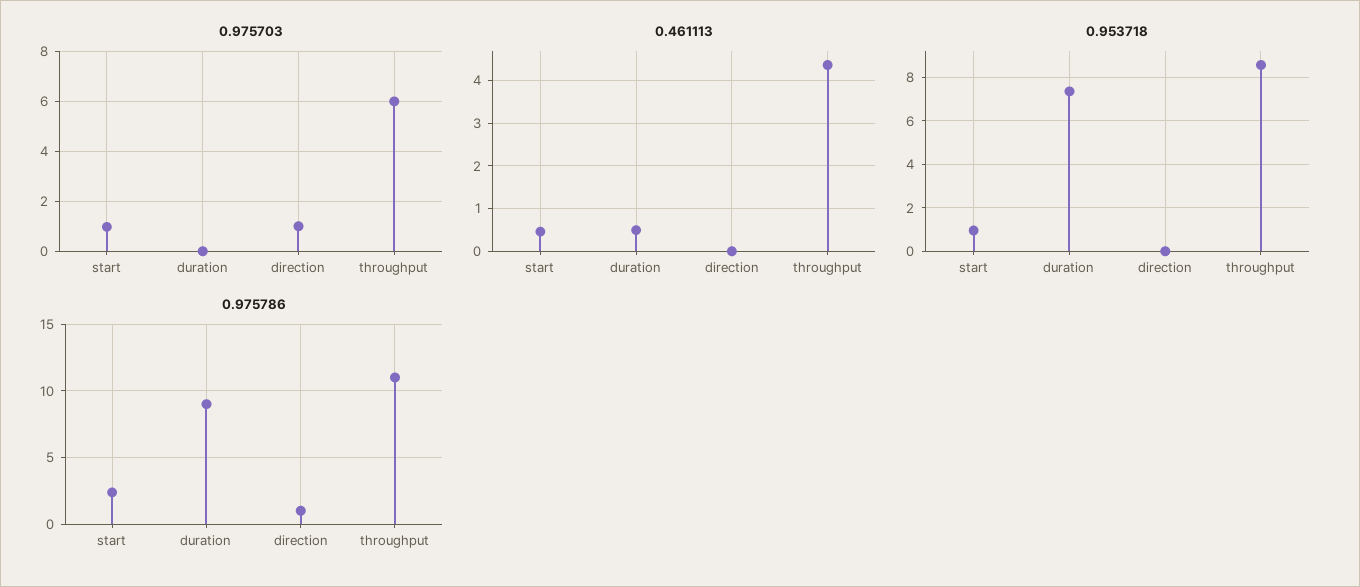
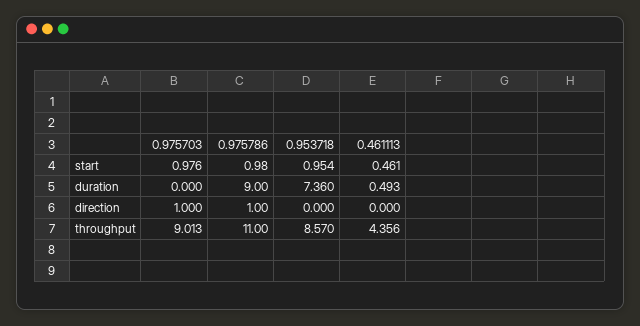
0.975703, throughput: 6 -> 9.013
0.975786, start: 2.5 -> 0.98

